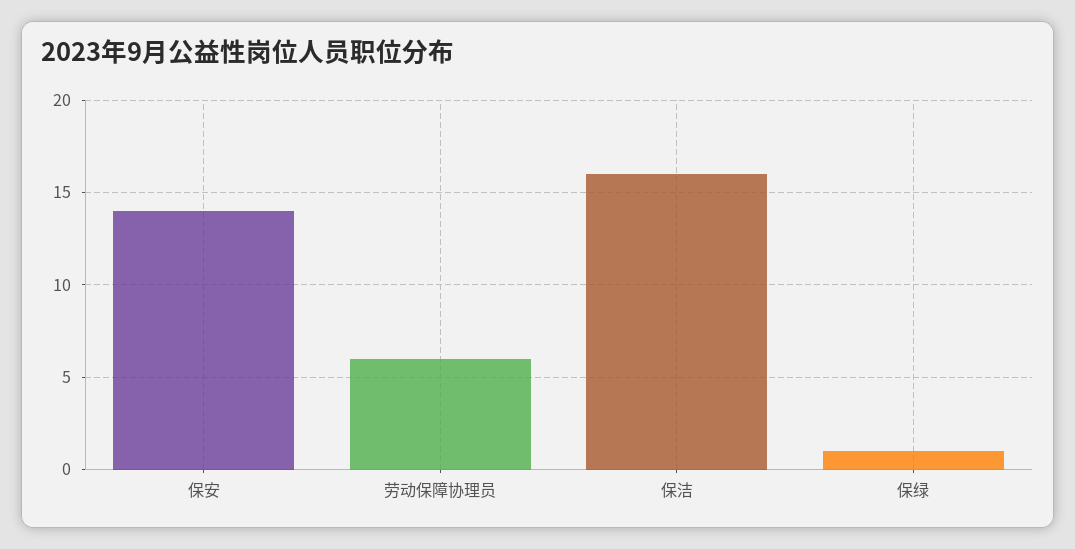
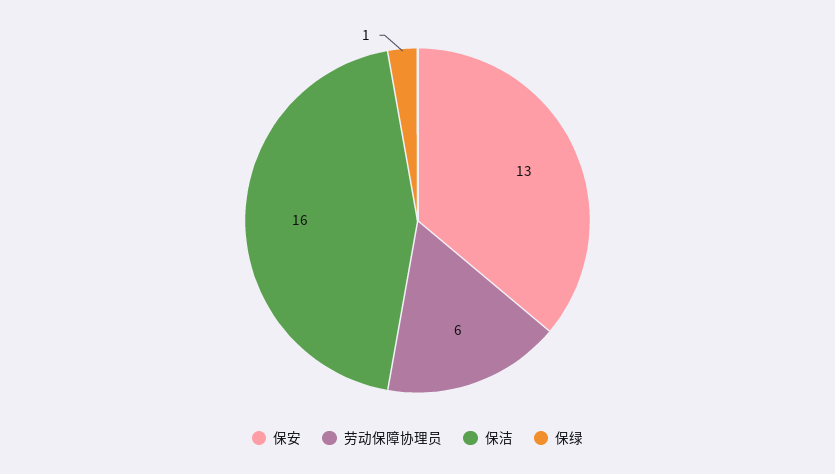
保安: 14 -> 13

